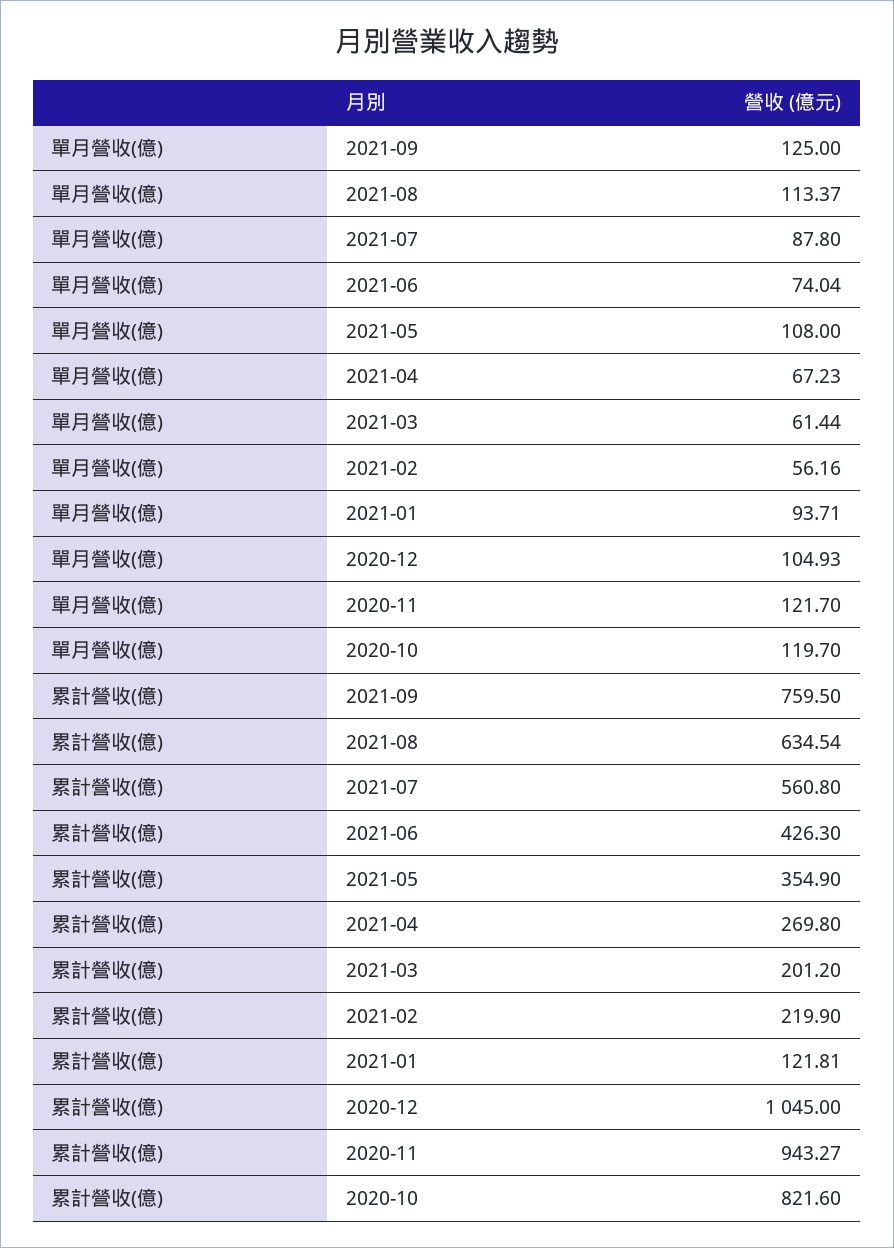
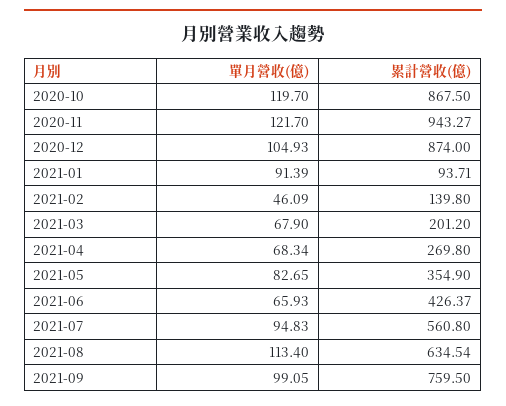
單月營收(億), 2021-09: 125 -> 99.05
單月營收(億), 2021-08: 113.37 -> 113.4
單月營收(億), 2021-07: 87.8 -> 94.83
單月營收(億), 2021-06: 74.04 -> 65.93
單月營收(億), 2021-05: 108 -> 82.65
單月營收(億), 2021-04: 67.23 -> 68.34
單月營收(億), 2021-03: 61.44 -> 67.9
單月營收(億), 2021-02: 56.16 -> 46.09
單月營收(億), 2021-01: 93.71 -> 91.39
累計營收(億), 2021-06: 426.3 -> 426.37
累計營收(億), 2021-02: 219.9 -> 139.8
累計營收(億), 2021-01: 121.81 -> 93.71
累計營收(億), 2020-12: 1045 -> 874
累計營收(億), 2020-10: 821.6 -> 867.5

